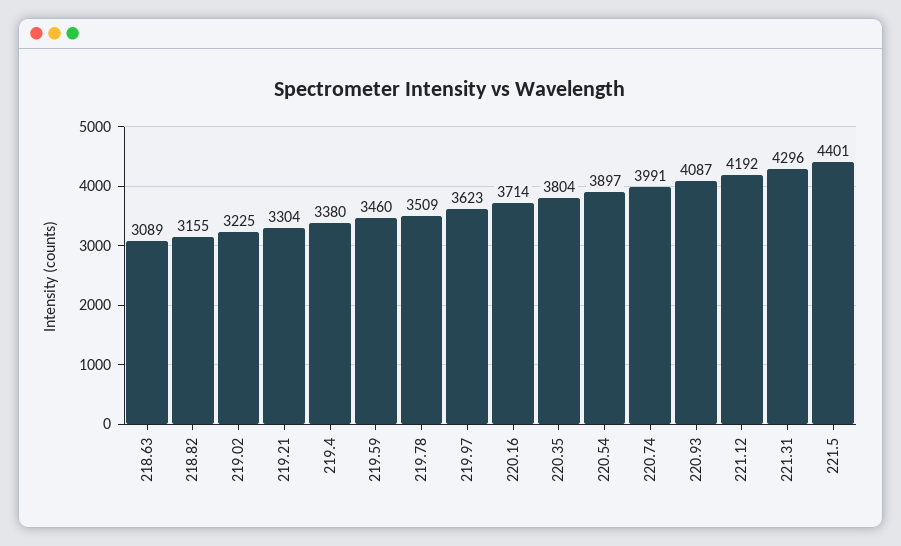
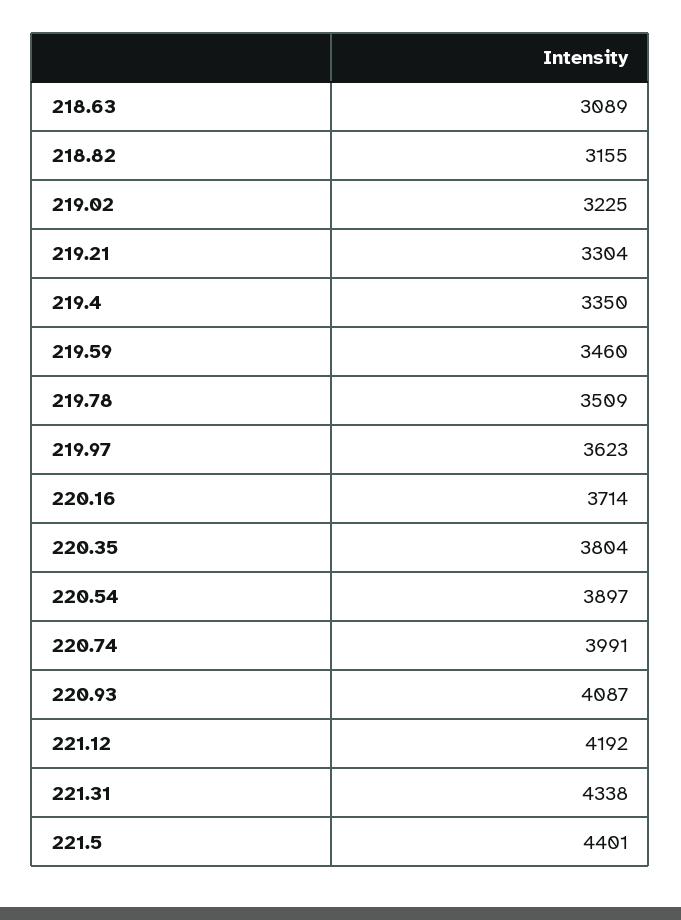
219.4: 3380 -> 3350
221.31: 4296 -> 4338

